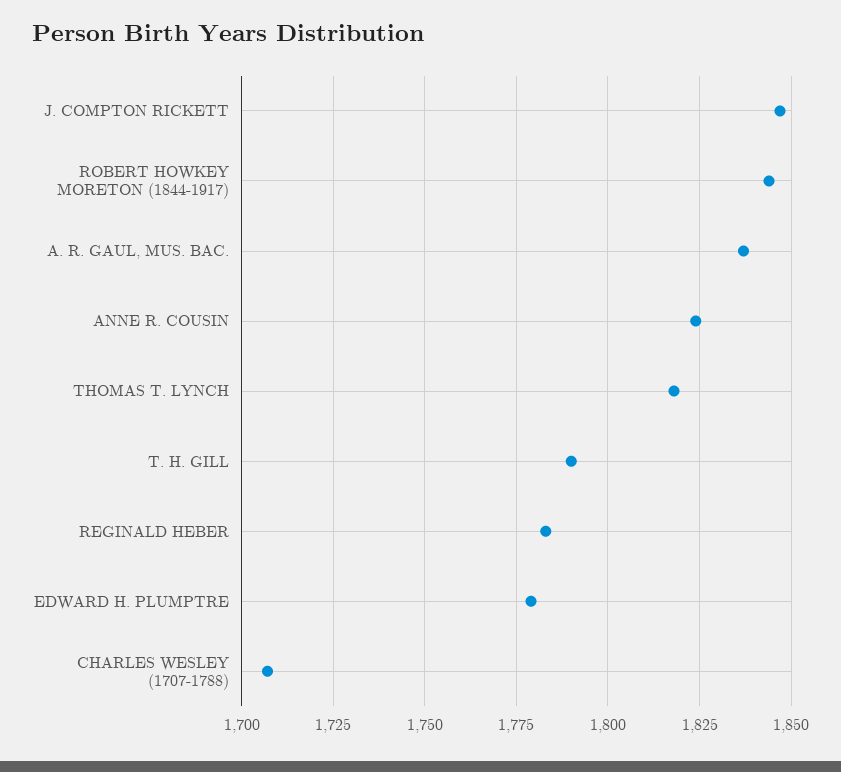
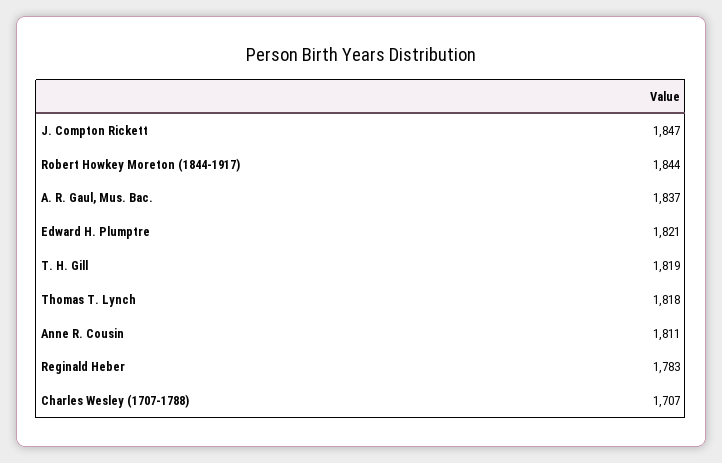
ANNE R. COUSIN: 1825 -> 1811
T. H. GILL: 1790 -> 1819
EDWARD H. PLUMPTRE: 1780 -> 1821

